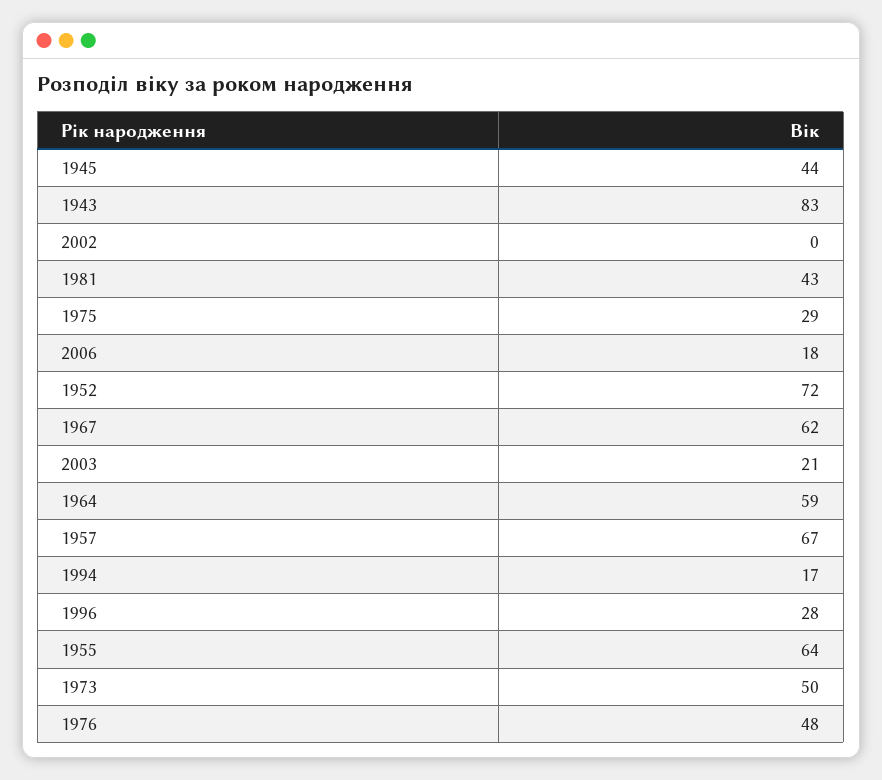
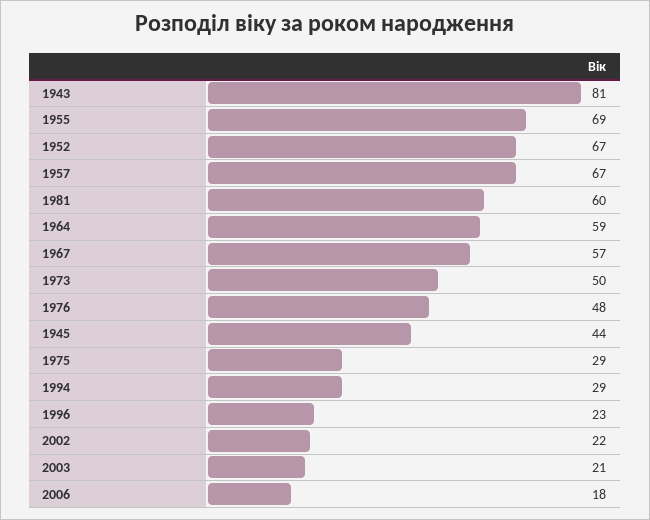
1943: 83 -> 81
2002: 0 -> 22
1981: 43 -> 60
1952: 72 -> 67
1967: 62 -> 57
1994: 17 -> 29
1996: 28 -> 23
1955: 64 -> 69

